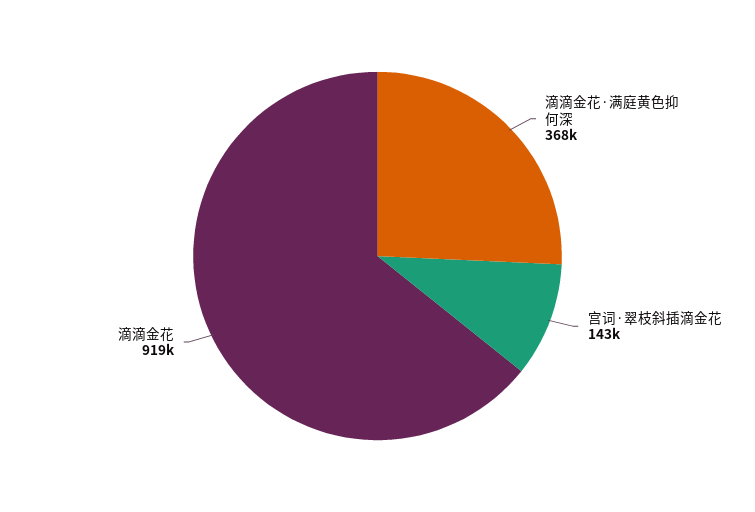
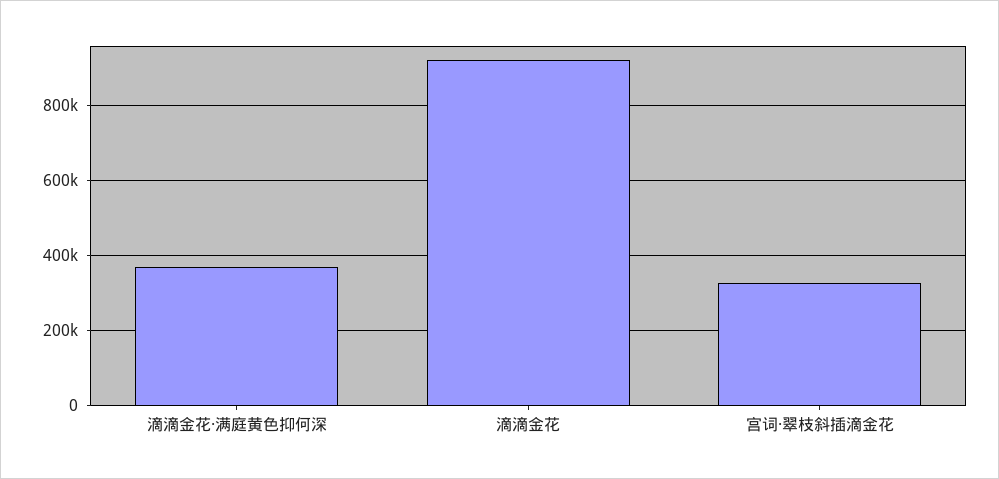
宫词·翠枝斜插滴金花: 143000 -> 320000

